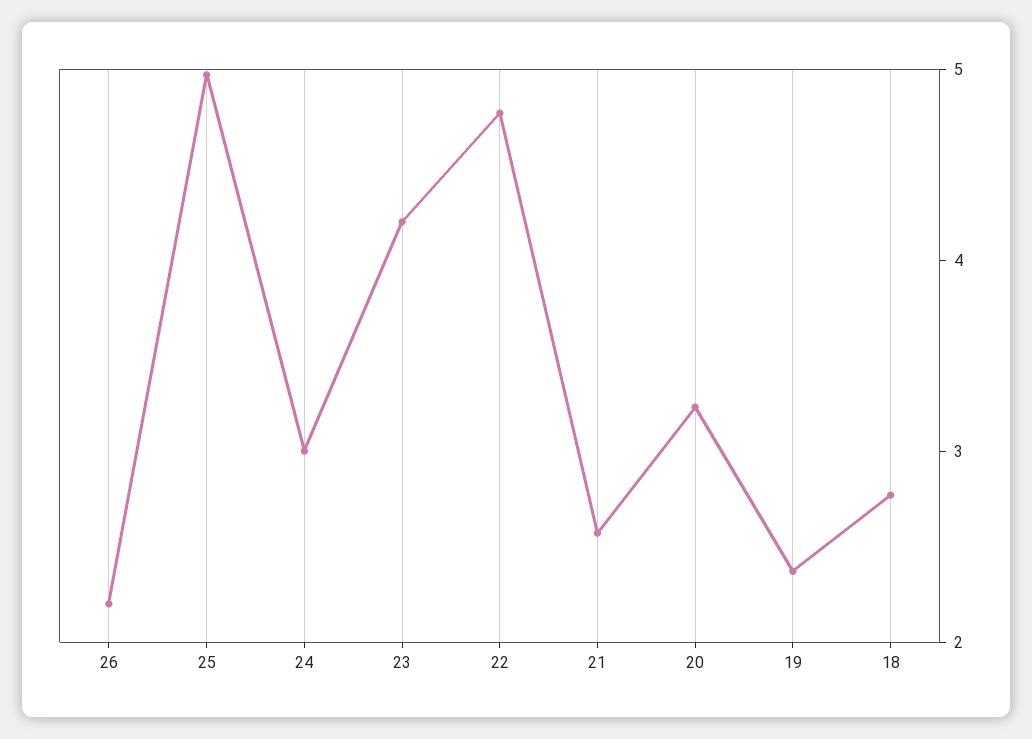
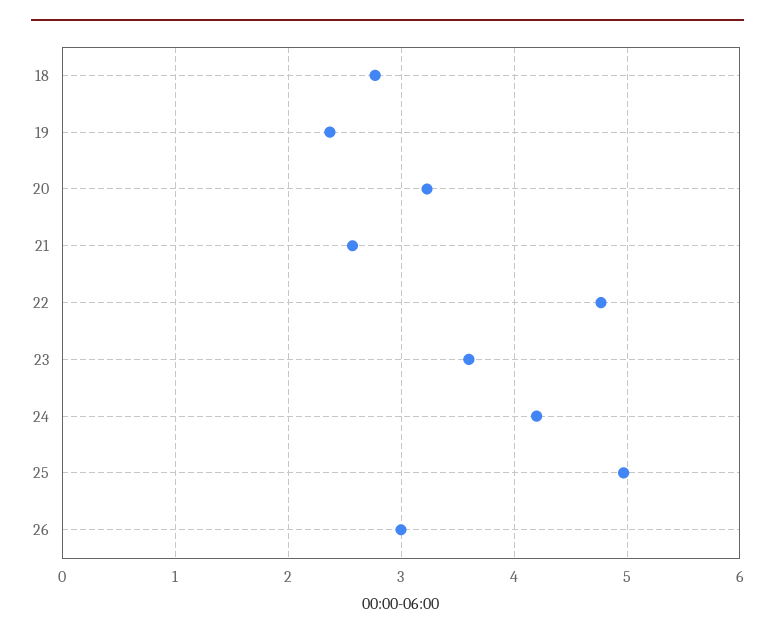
26: 2.2 -> 3
24: 3 -> 4.2
23: 4.2 -> 3.6

